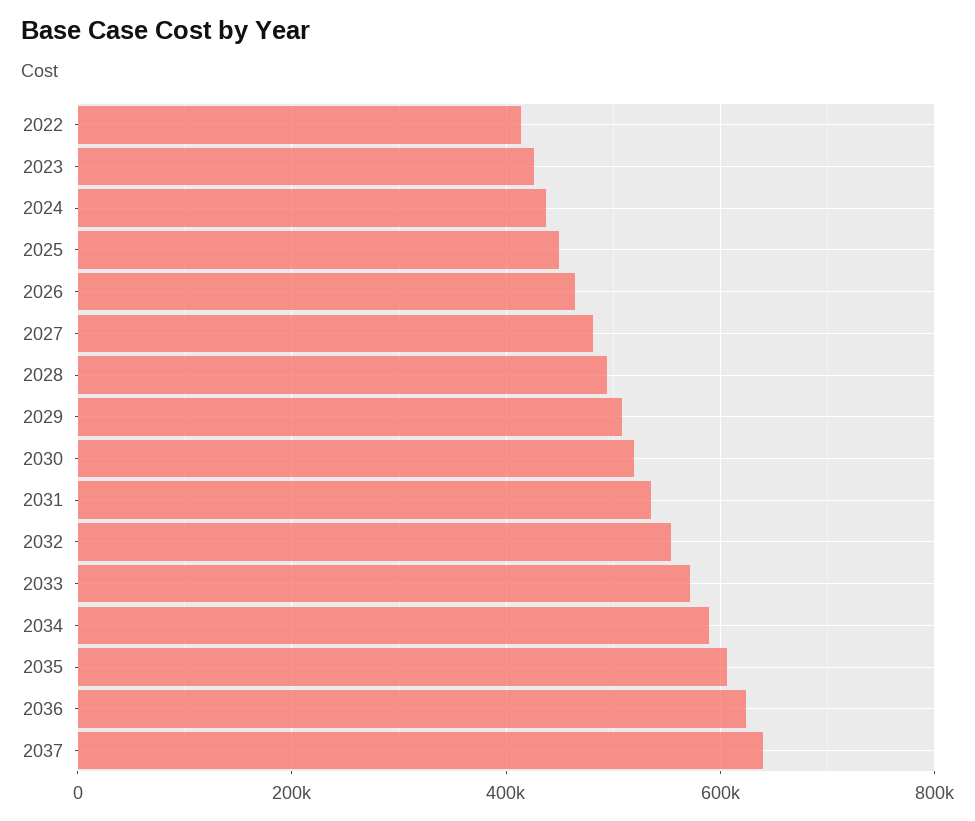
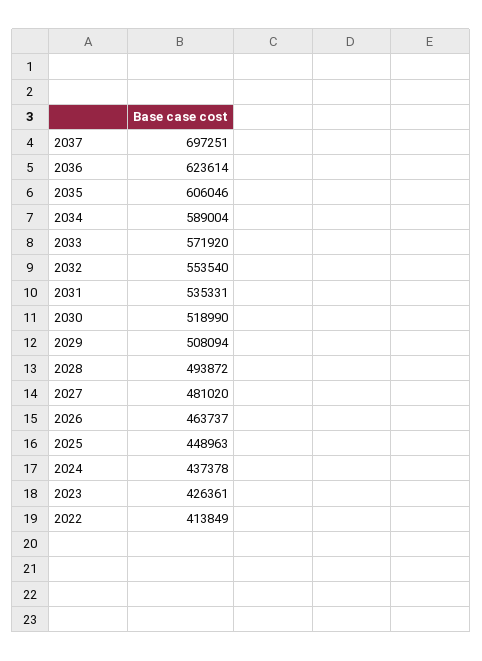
2037: 640000 -> 697251

